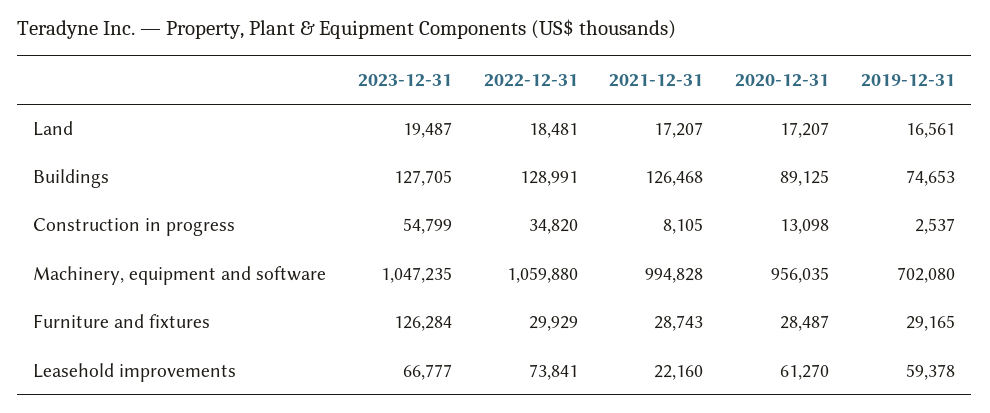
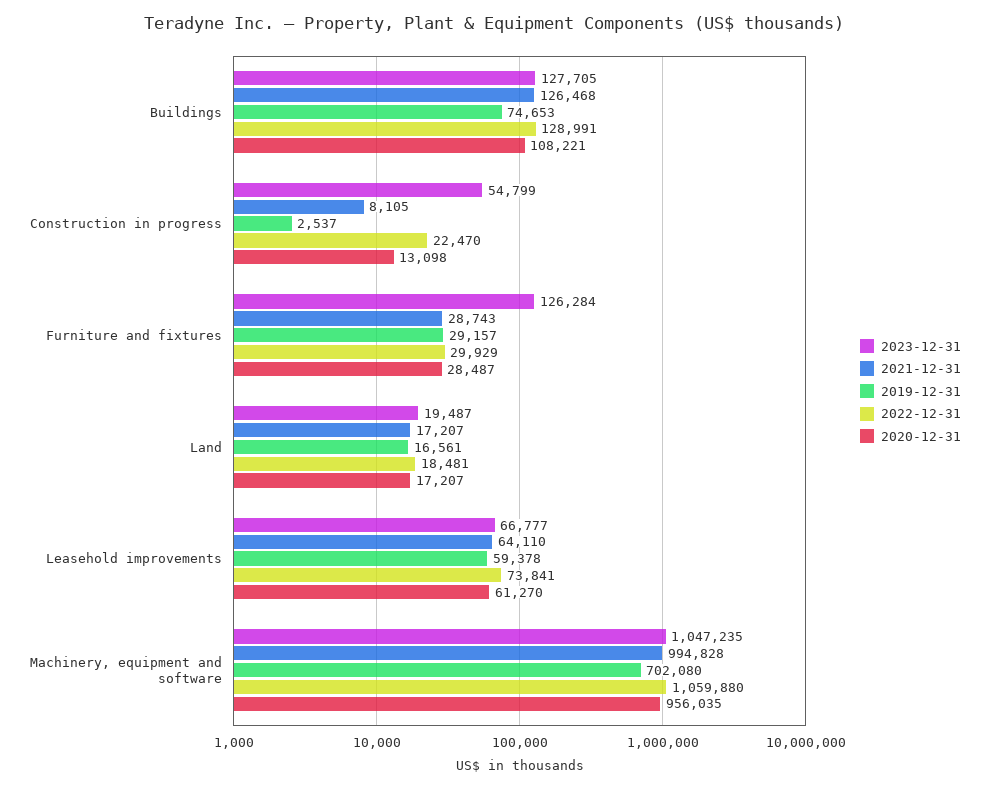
2020-12-31, Buildings: 89125 -> 108221
2022-12-31, Construction in progress: 34820 -> 22470
2019-12-31, Furniture and fixtures: 29165 -> 29157
2021-12-31, Leasehold improvements: 22160 -> 64110

